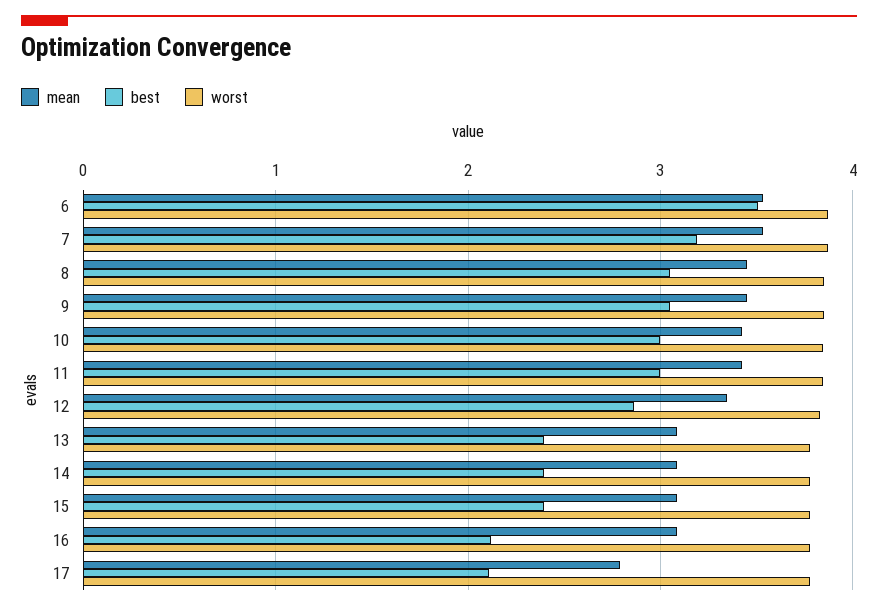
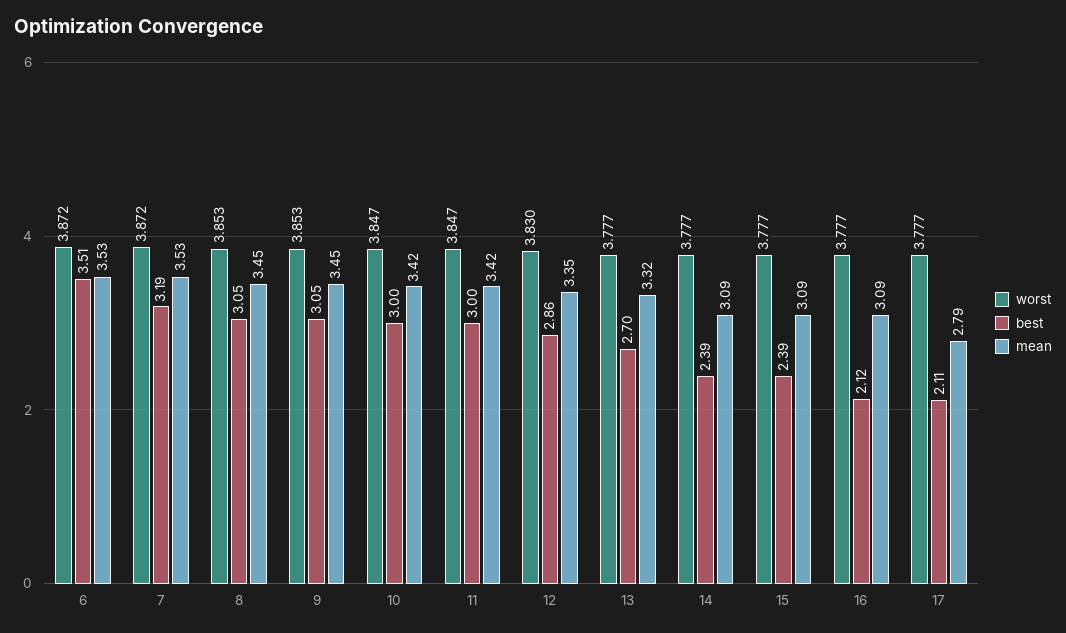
mean, 13: 3.1 -> 3.32
best, 13: 2.4 -> 2.7

